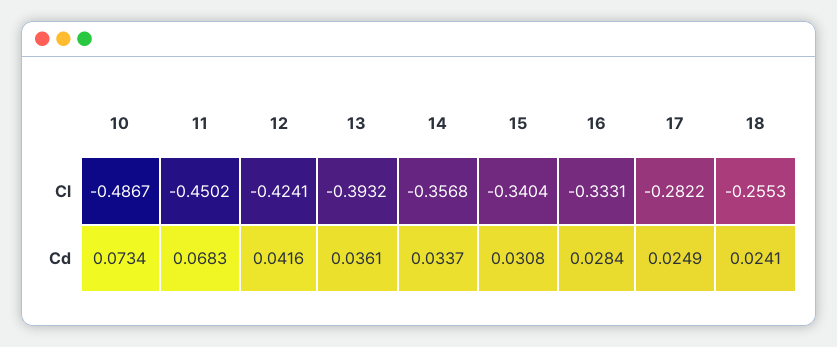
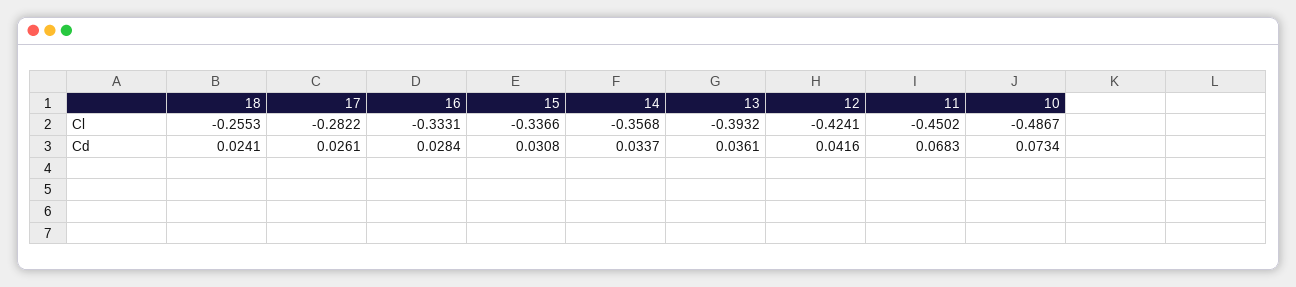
15, Cl: -0.3404 -> -0.3366
17, Cd: 0.0249 -> 0.0261

